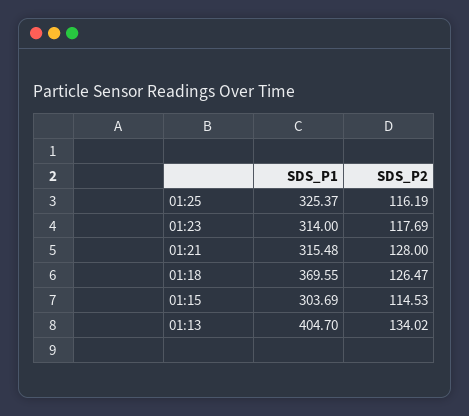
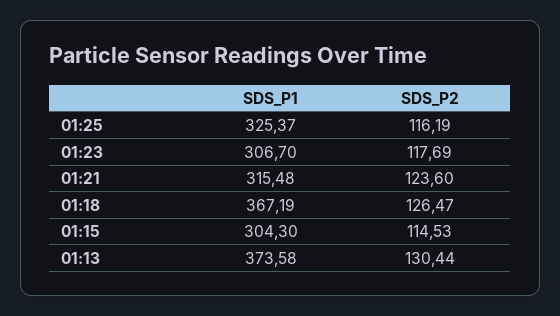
SDS_P1, 01:23: 314 -> 306.7
SDS_P2, 01:21: 128 -> 123.6
SDS_P1, 01:18: 369.55 -> 367.19
SDS_P1, 01:15: 303.69 -> 304.3
SDS_P1, 01:13: 404.7 -> 373.58
SDS_P2, 01:13: 134.02 -> 130.44

